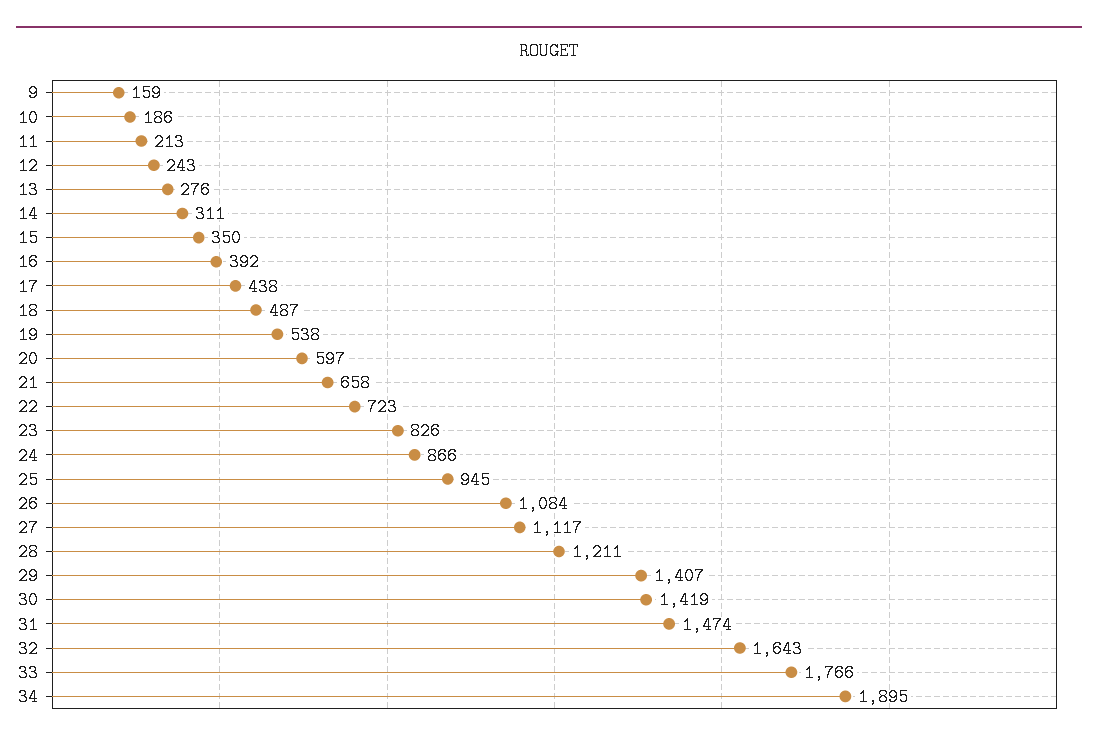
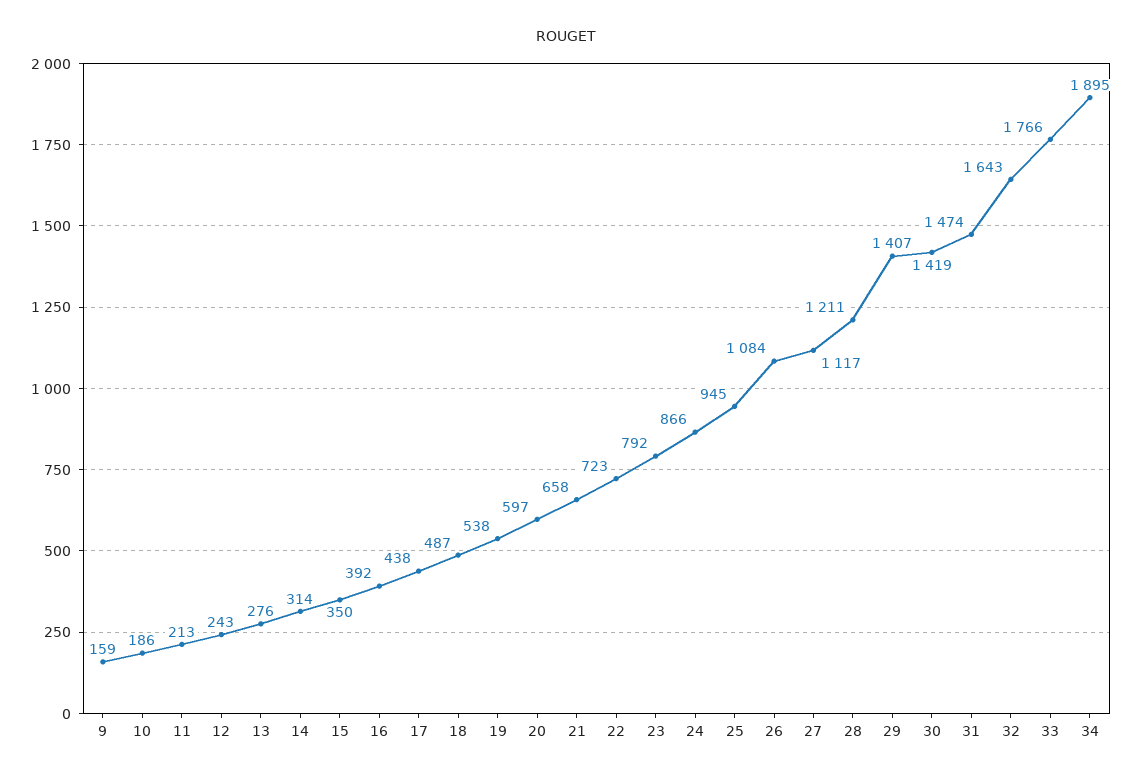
14: 311 -> 314
23: 826 -> 792

